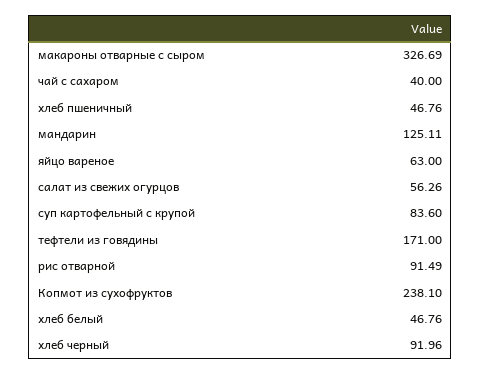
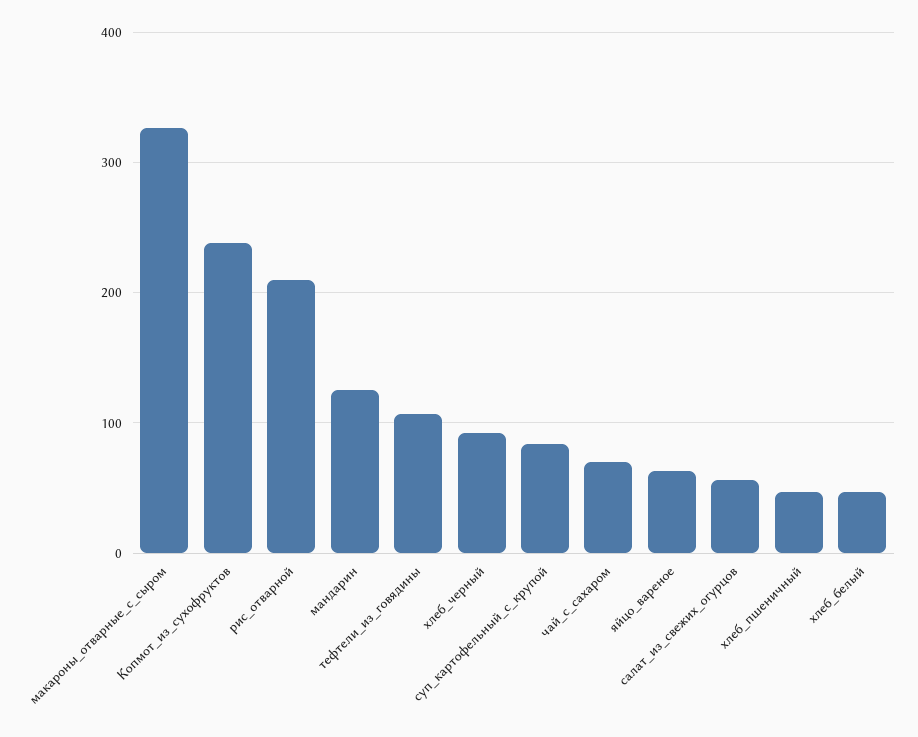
чай с сахаром: 40 -> 70
тефтели из говядины: 171 -> 110
рис отварной: 91.49 -> 210

